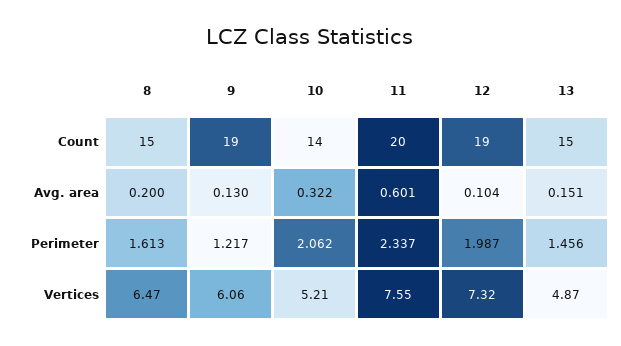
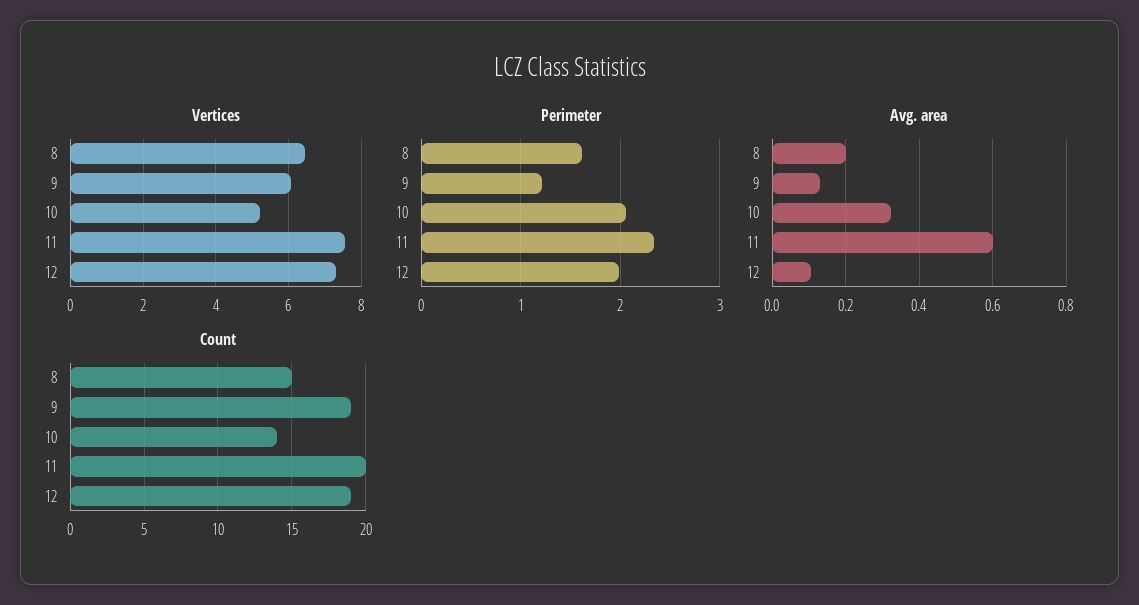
Count, 13: 15 -> none
Avg. area, 13: 0.151 -> none
Perimeter, 13: 1.456 -> none
Vertices, 13: 4.87 -> none

